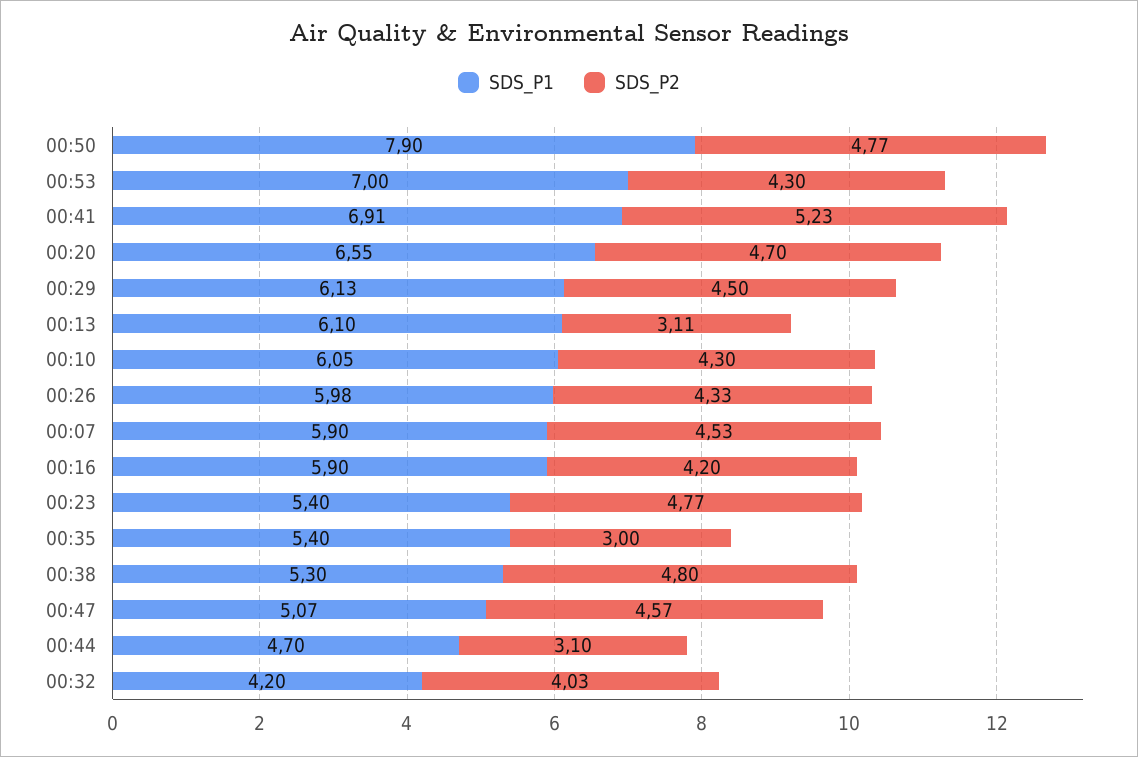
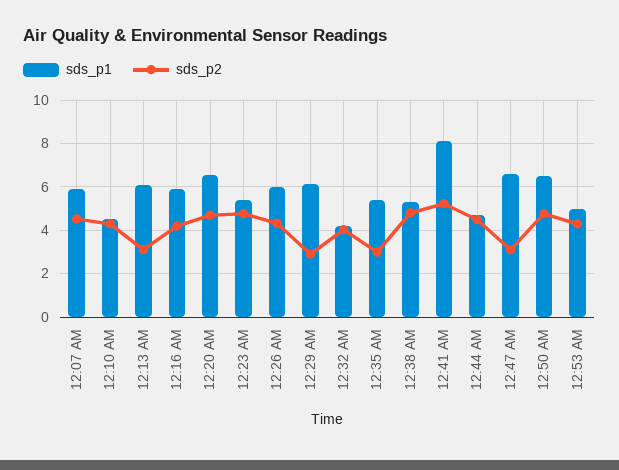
SDS_P1, 00:50: 7.9 -> 6.5
SDS_P1, 00:53: 7 -> 5
SDS_P1, 00:41: 6.91 -> 8
SDS_P2, 00:29: 4.5 -> 3
SDS_P1, 00:10: 6.05 -> 4.5
SDS_P1, 00:47: 5.07 -> 6.5
SDS_P2, 00:47: 4.57 -> 3
SDS_P2, 00:44: 3.1 -> 4.5

